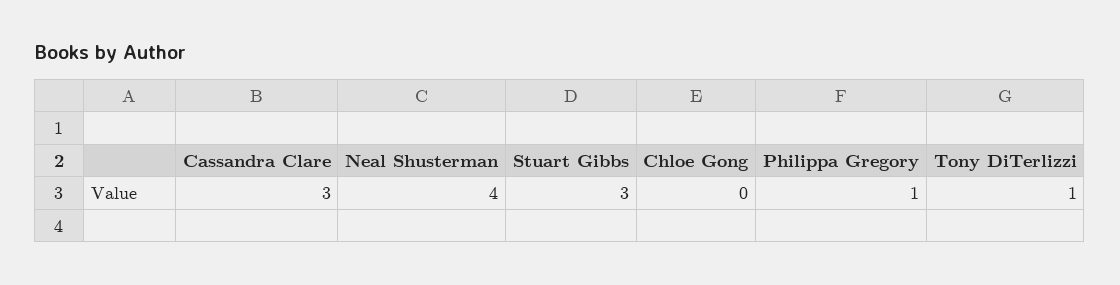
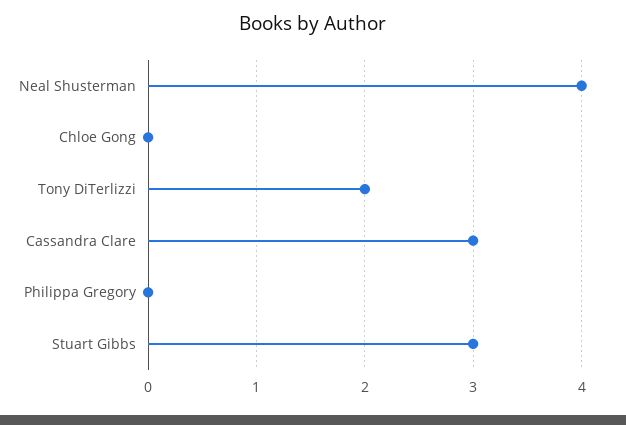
Philippa Gregory: 1 -> 0
Tony DiTerlizzi: 1 -> 2

